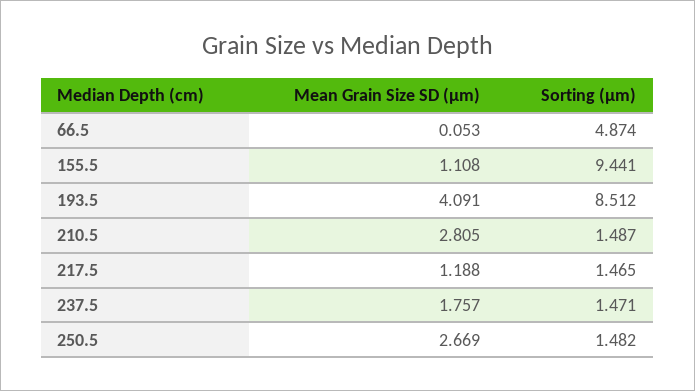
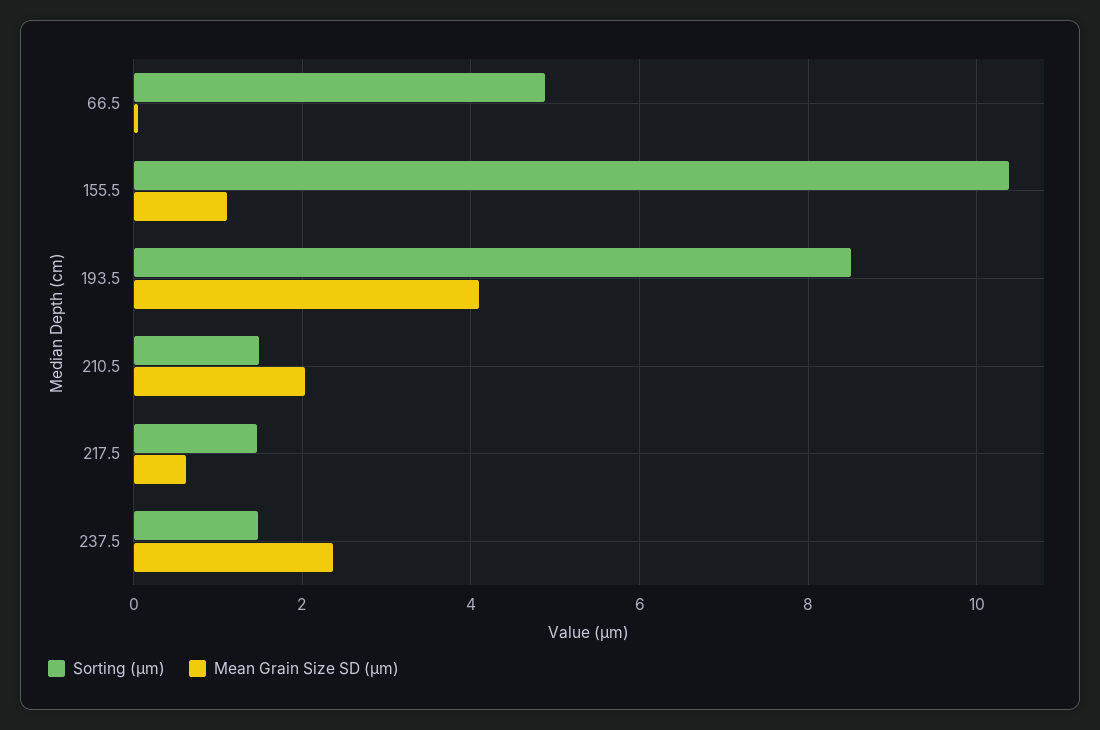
Sorting (µm), 155.5: 9.441 -> 10.4
Mean Grain Size SD (µm), 210.5: 2.805 -> 2
Mean Grain Size SD (µm), 217.5: 1.188 -> 0.6
Mean Grain Size SD (µm), 237.5: 1.757 -> 2.4
Mean Grain Size SD (µm), 250.5: 2.669 -> none
Sorting (µm), 250.5: 1.482 -> none

